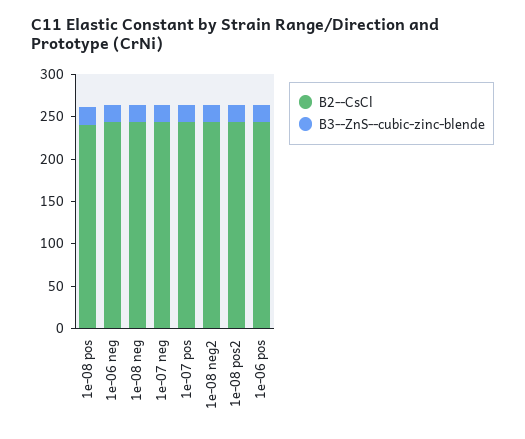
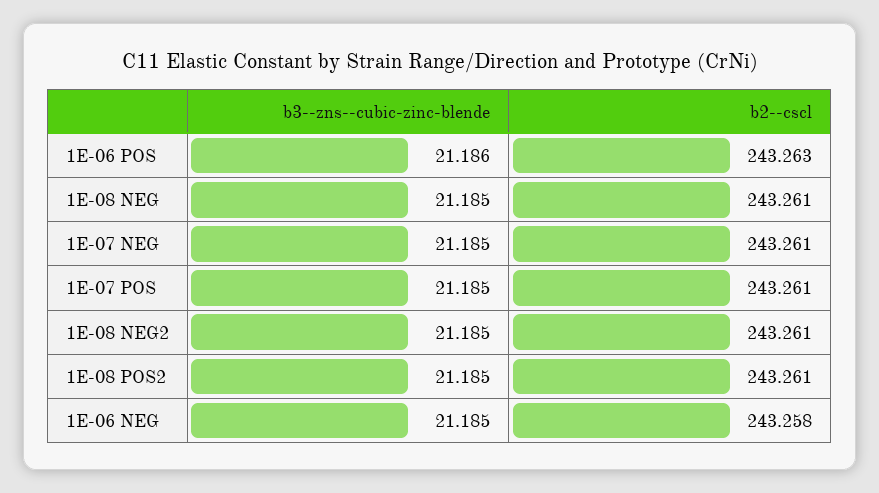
B2--CsCl, 1e-08 pos: 240 -> none
B3--ZnS--cubic-zinc-blende, 1e-08 pos: 20 -> none

